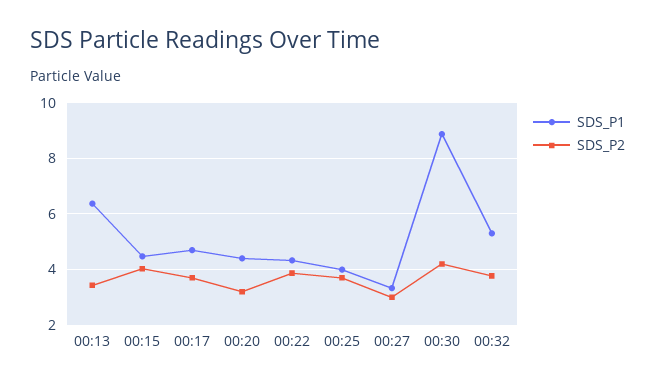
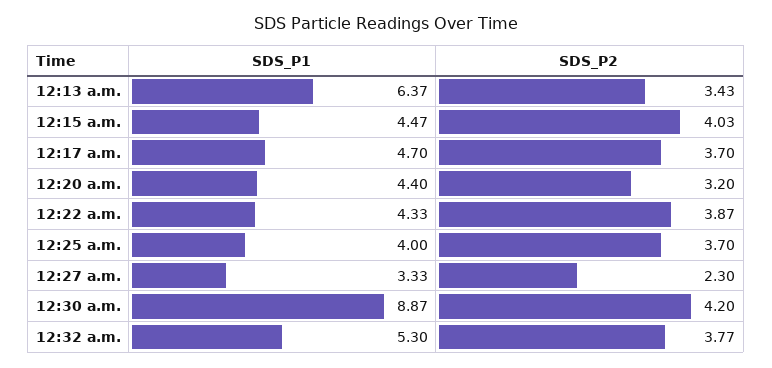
SDS_P2, 00:27: 3 -> 2.3

